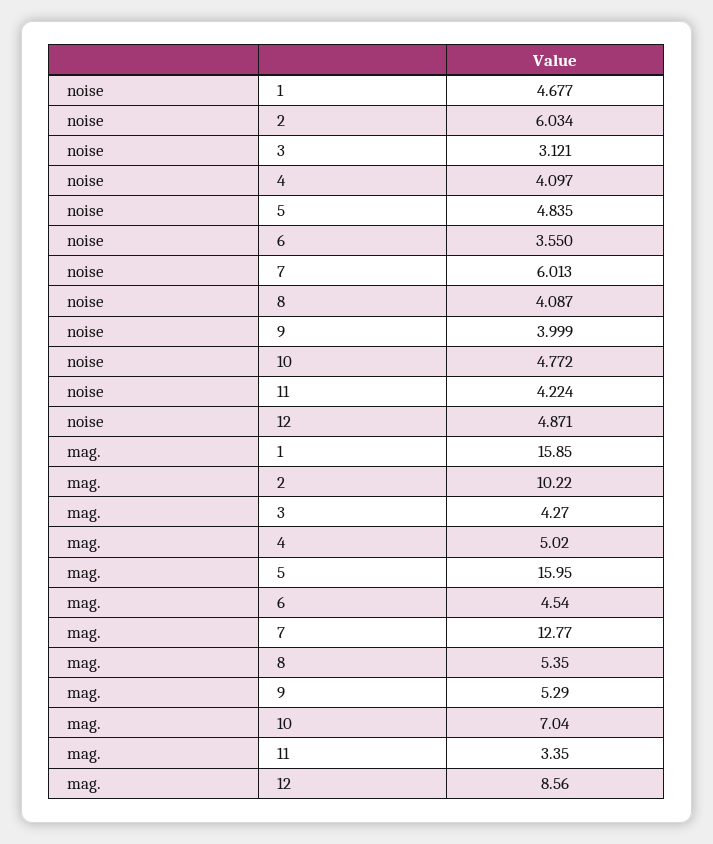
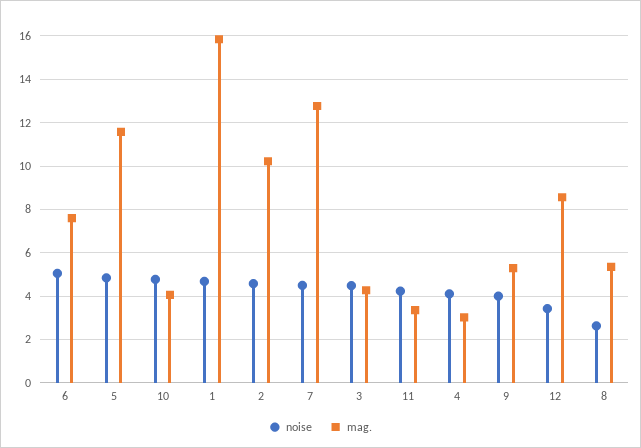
noise, 2: 6.034 -> 4.5
noise, 3: 3.121 -> 4.5
noise, 6: 3.55 -> 5
noise, 7: 6.013 -> 4.5
noise, 8: 4.087 -> 2.5
noise, 12: 4.871 -> 3.5
mag., 4: 5.02 -> 3
mag., 5: 15.95 -> 11.5
mag., 6: 4.54 -> 7.5
mag., 10: 7.04 -> 4

